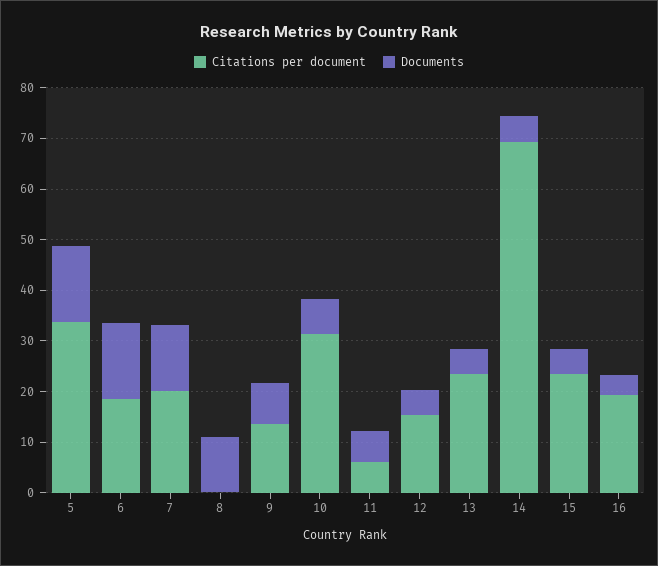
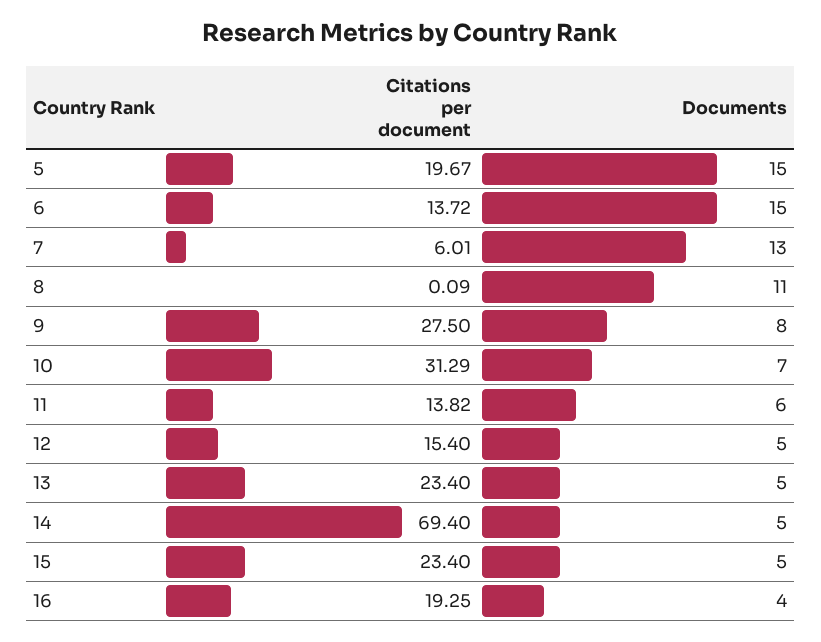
Citations per document, 5: 34 -> 19.67
Citations per document, 6: 18 -> 13.72
Citations per document, 7: 20 -> 6.01
Citations per document, 9: 14 -> 27.5
Citations per document, 11: 6 -> 13.82

